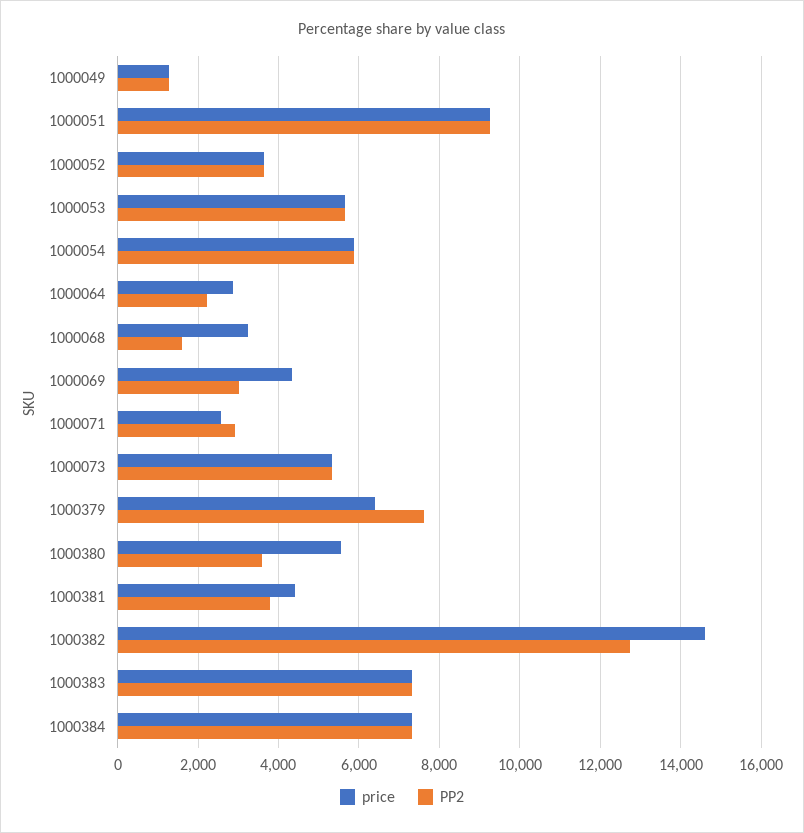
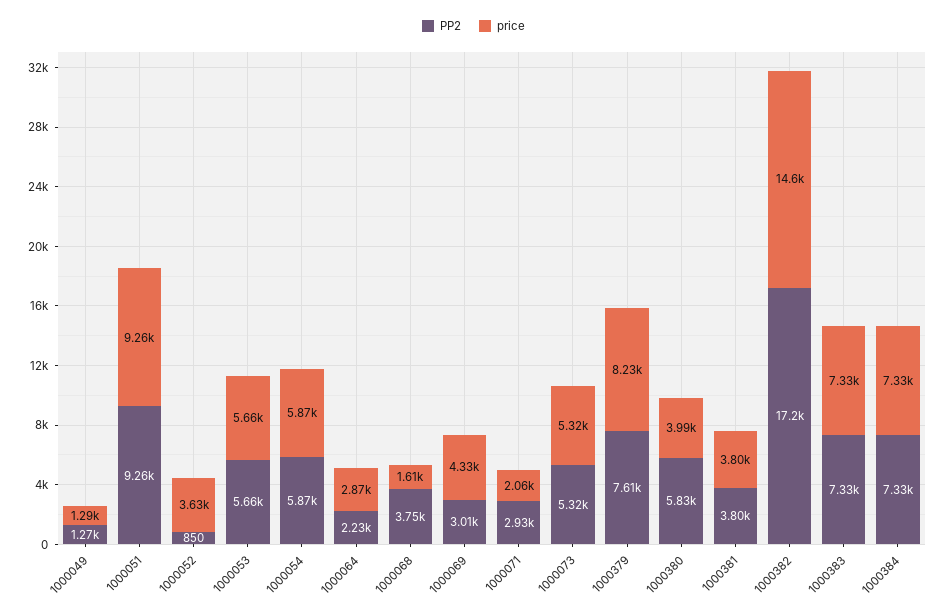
PP2, 1000052: 3600 -> 850
price, 1000068: 3200 -> 1610
PP2, 1000068: 1600 -> 3750
price, 1000071: 2600 -> 2060
price, 1000379: 6400 -> 8230
price, 1000380: 5600 -> 3990
PP2, 1000380: 3600 -> 5830
price, 1000381: 4400 -> 3800
PP2, 1000382: 12800 -> 17200

